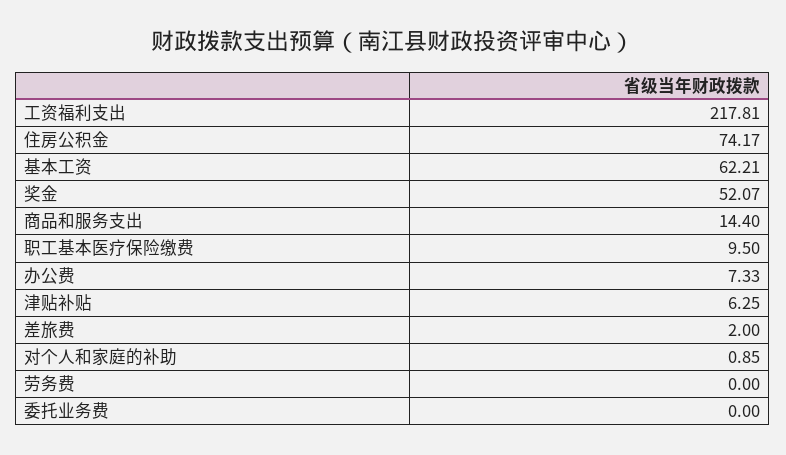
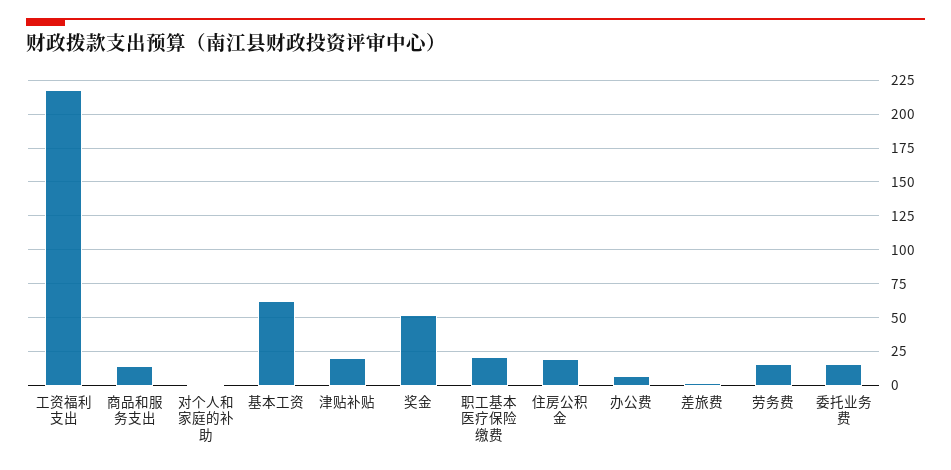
住房公积金: 74.17 -> 20
职工基本医疗保险缴费: 9.5 -> 20
津贴补贴: 6.25 -> 20
劳务费: 0 -> 15
委托业务费: 0 -> 15

